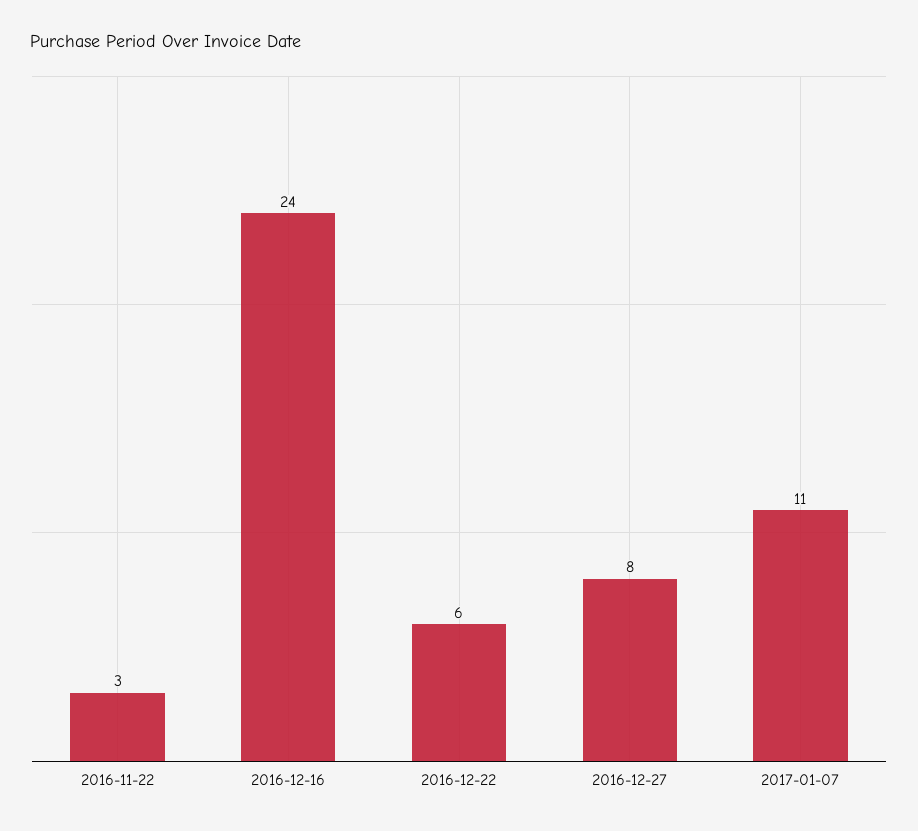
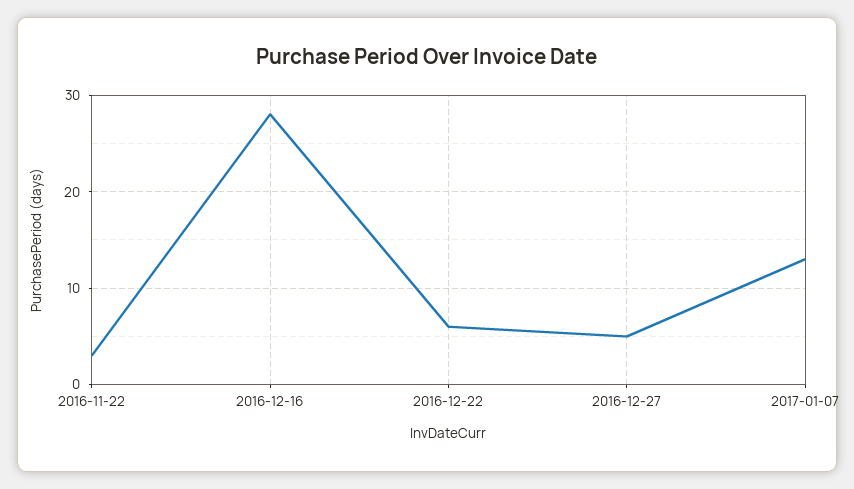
2016-12-16: 24 -> 28
2016-12-27: 8 -> 5
2017-01-07: 11 -> 13

